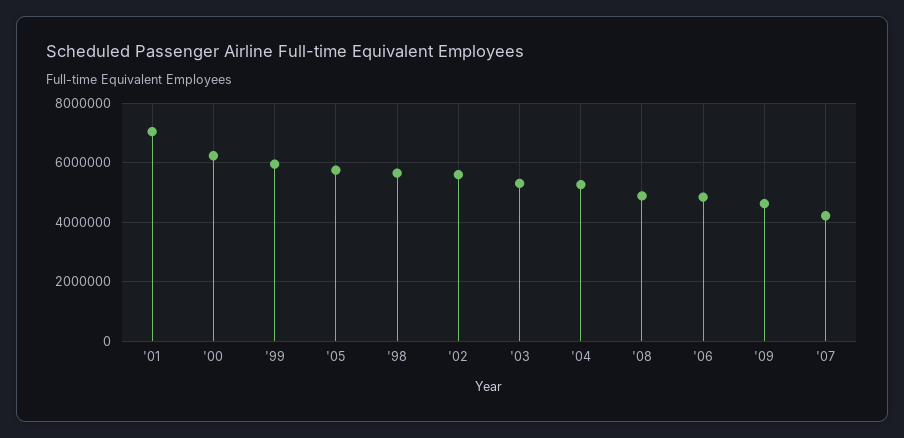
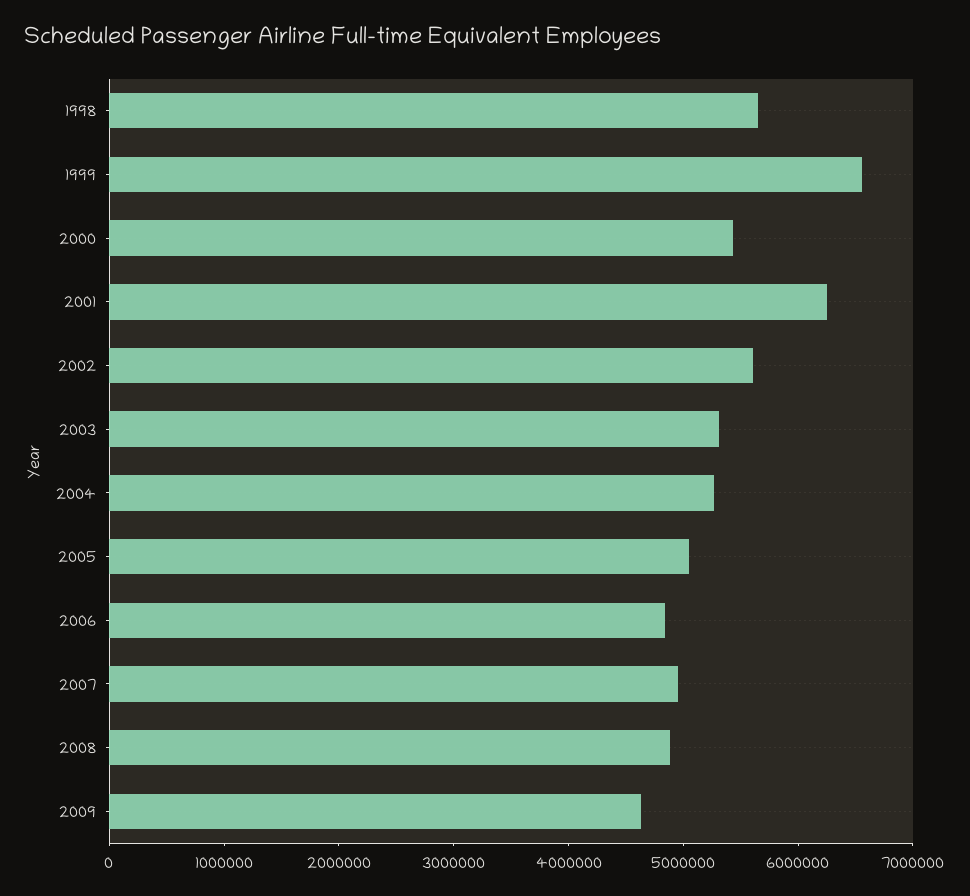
'01: 7000000 -> 6200000
'00: 6250000 -> 5400000
'99: 6000000 -> 6600000
'05: 5750000 -> 5000000
'07: 4250000 -> 5000000

